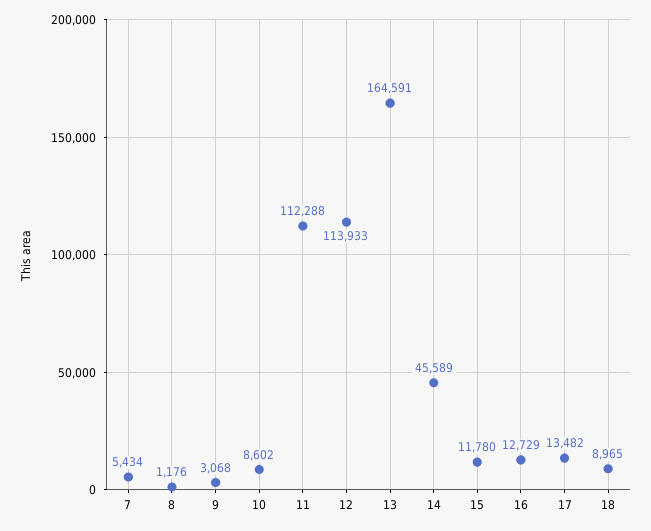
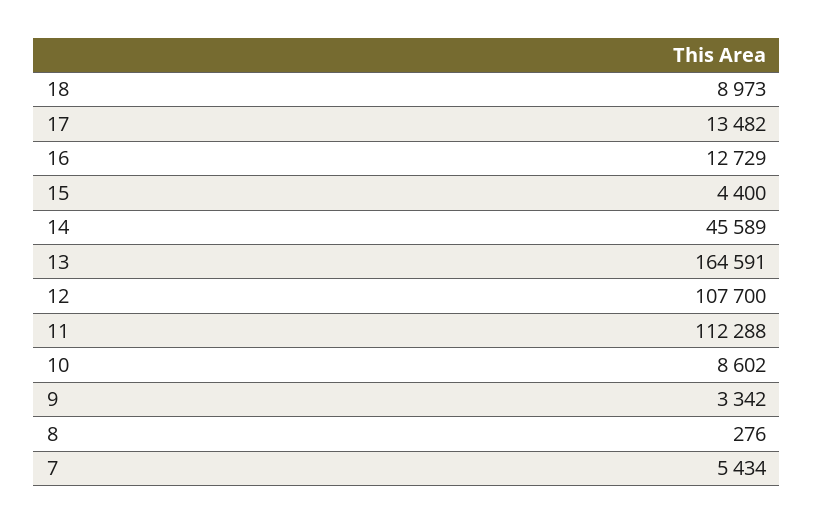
8: 1176 -> 276
9: 3068 -> 3342
12: 113933 -> 107700
15: 11780 -> 4400
18: 8965 -> 8973

